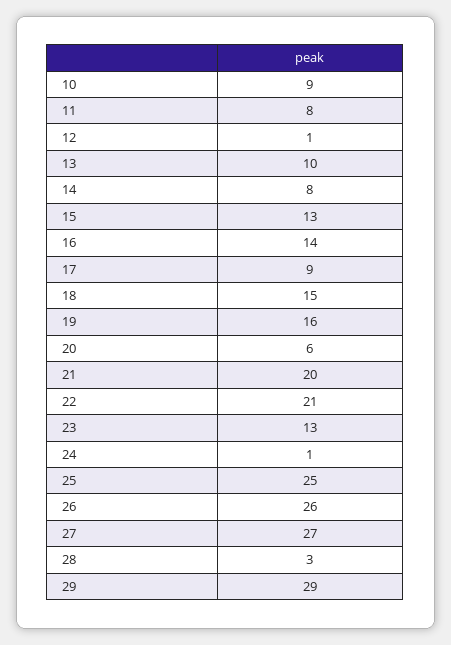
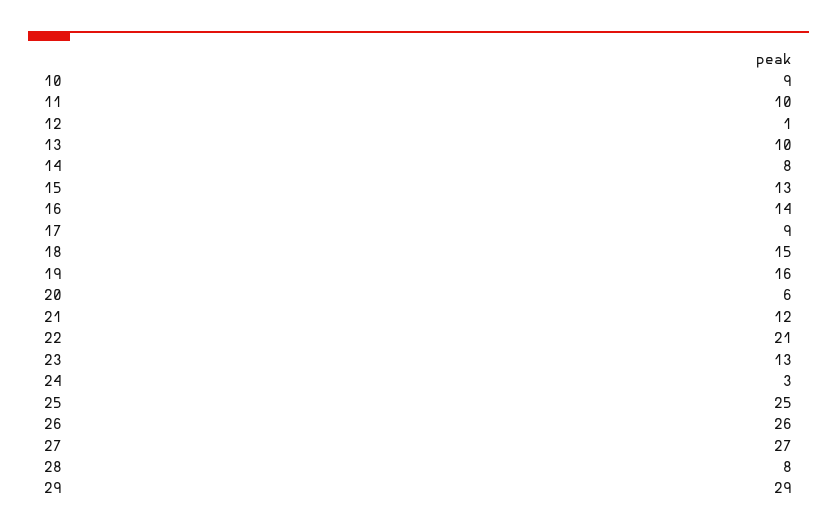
11: 8 -> 10
21: 20 -> 12
24: 1 -> 3
28: 3 -> 8

